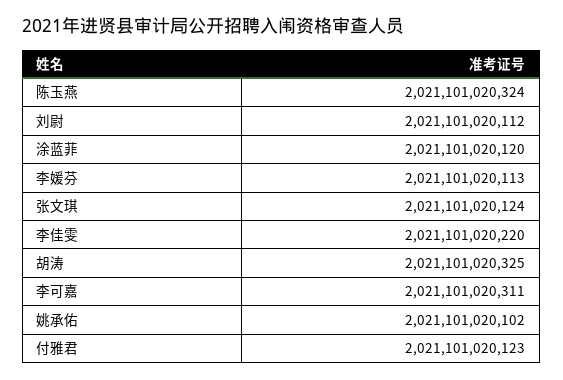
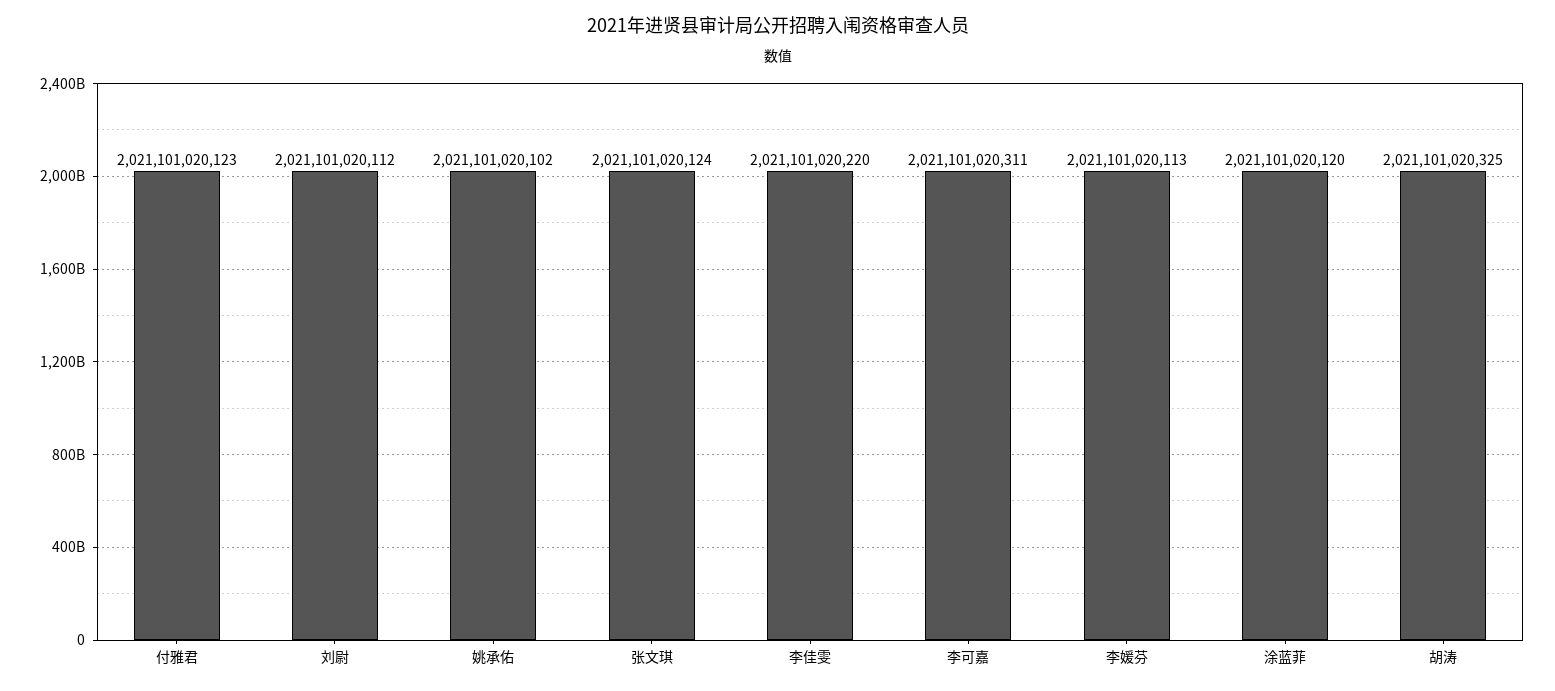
陈玉燕: 2021101020324 -> none

